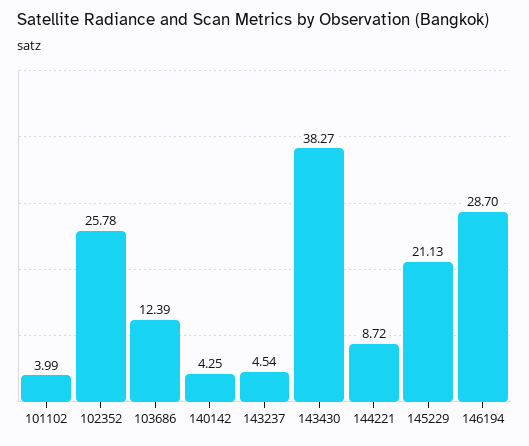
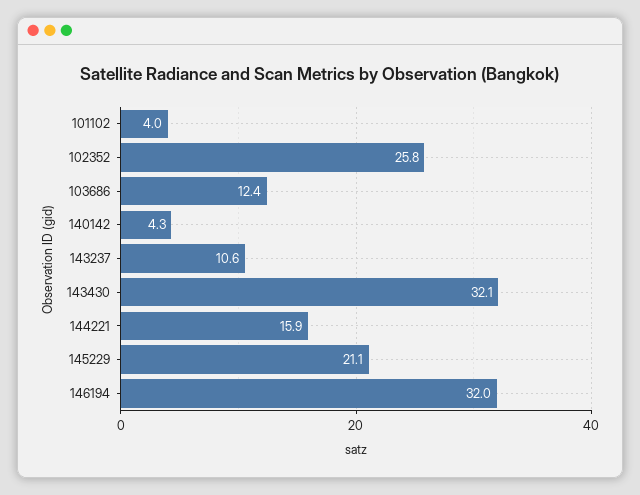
143237: 4.54 -> 10.6
143430: 38.27 -> 32.1
144221: 8.72 -> 15.9
146194: 28.7 -> 32

